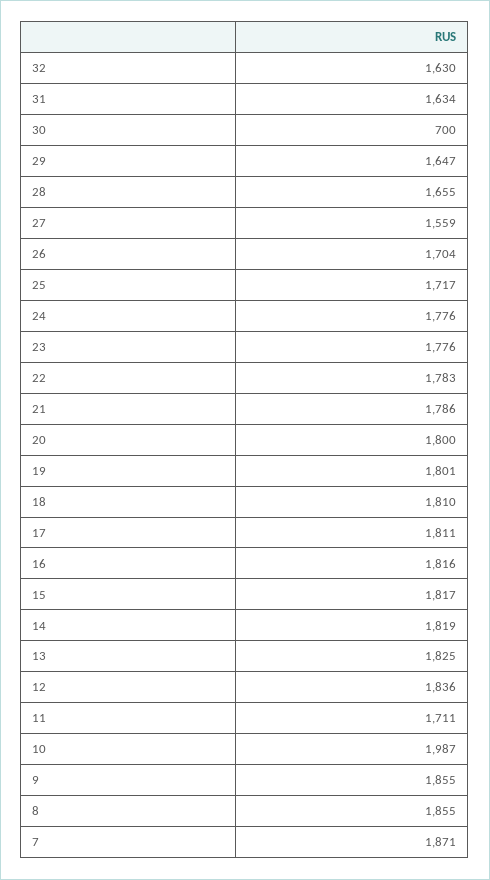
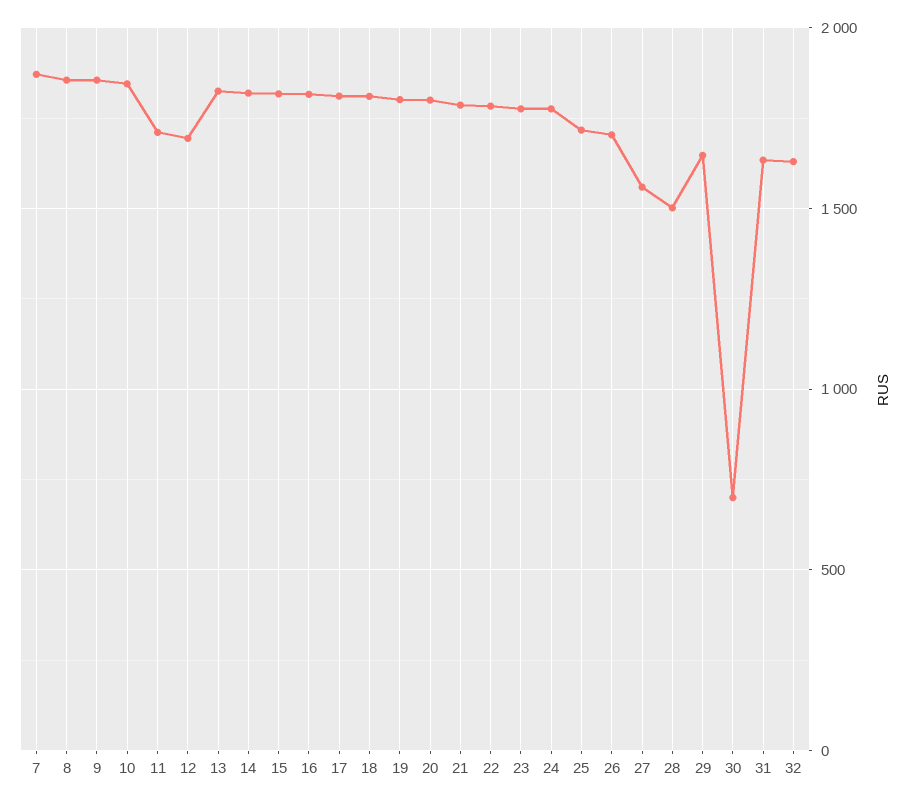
28: 1655 -> 1500
12: 1836 -> 1700
10: 1987 -> 1850

